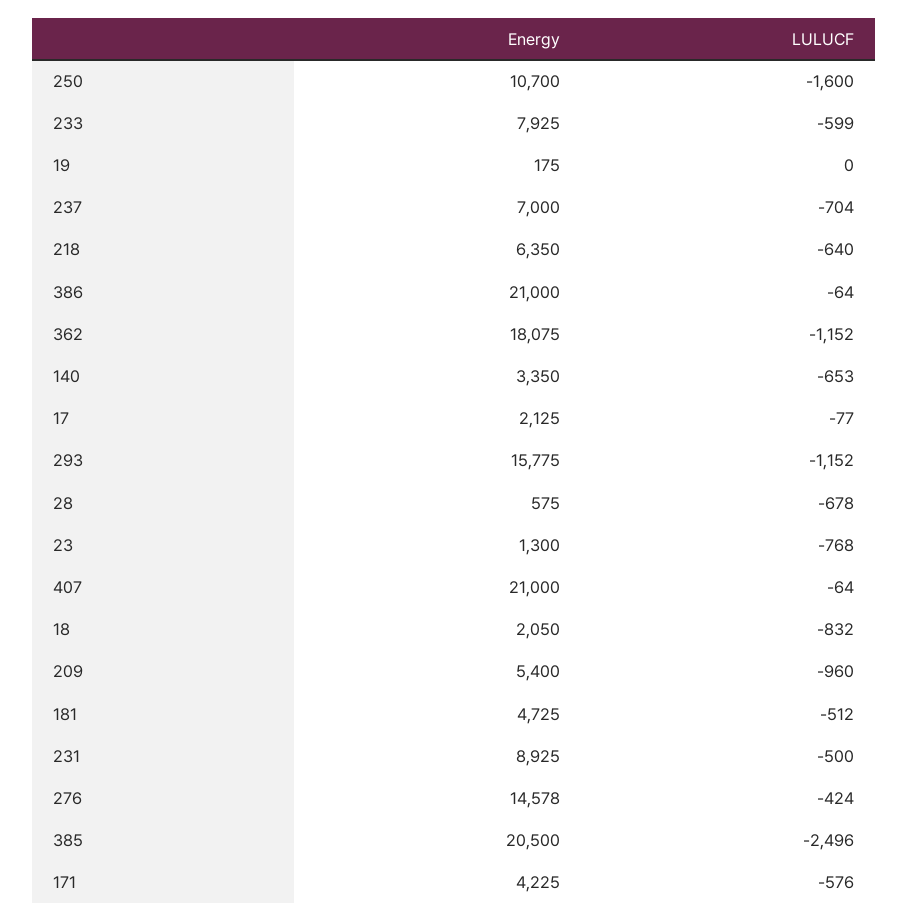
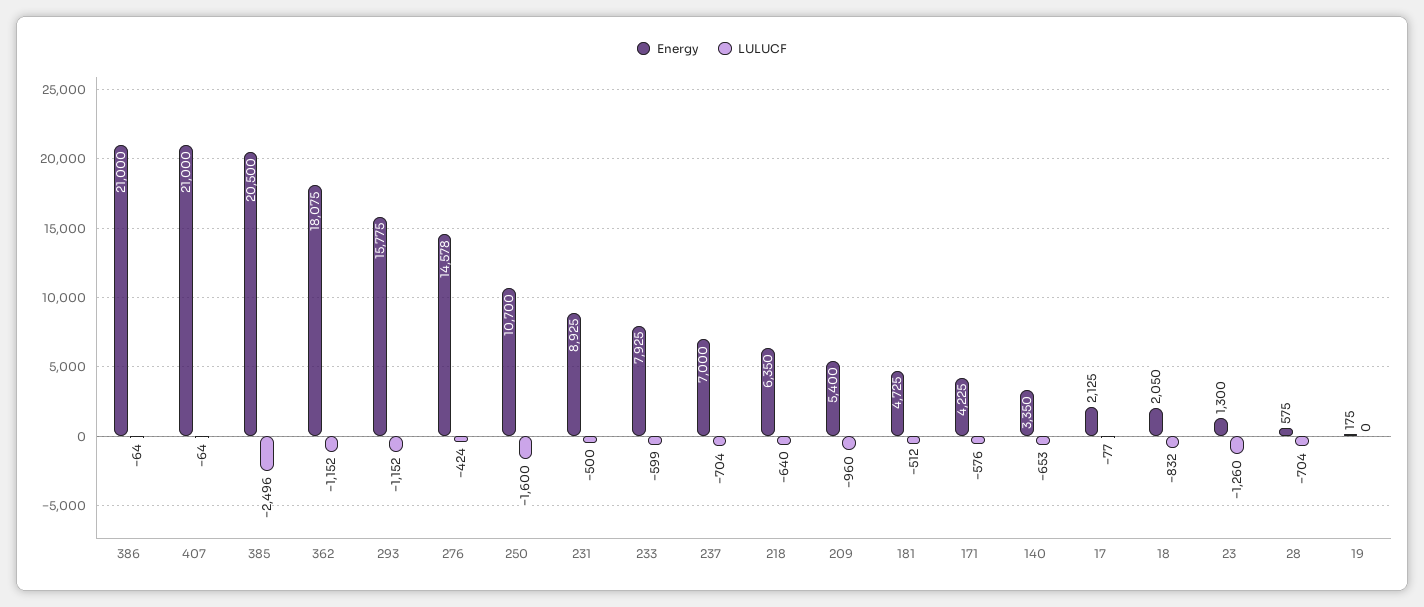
LULUCF, 28: -678 -> -704
LULUCF, 23: -768 -> -1260

